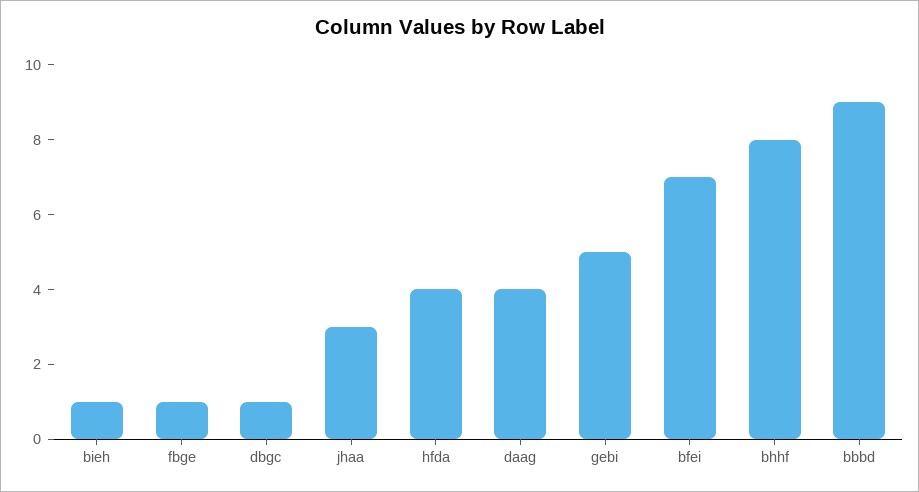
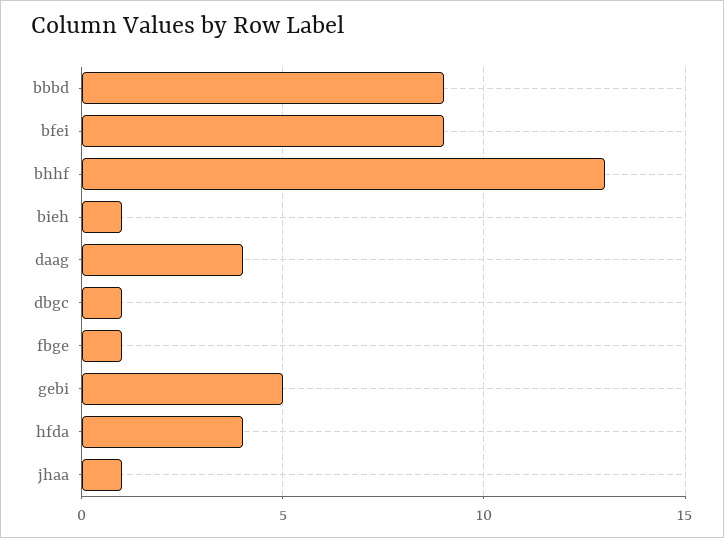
jhaa: 3 -> 1
bfei: 7 -> 9
bhhf: 8 -> 13

